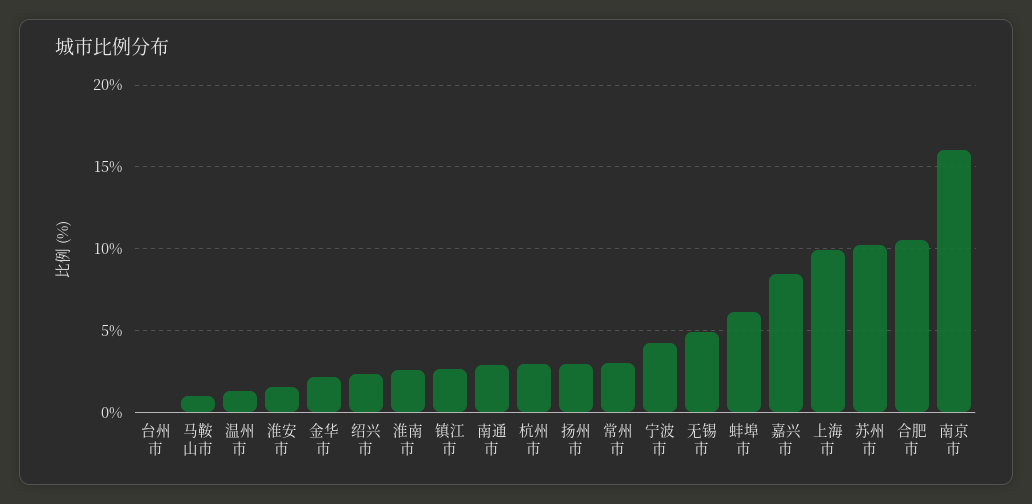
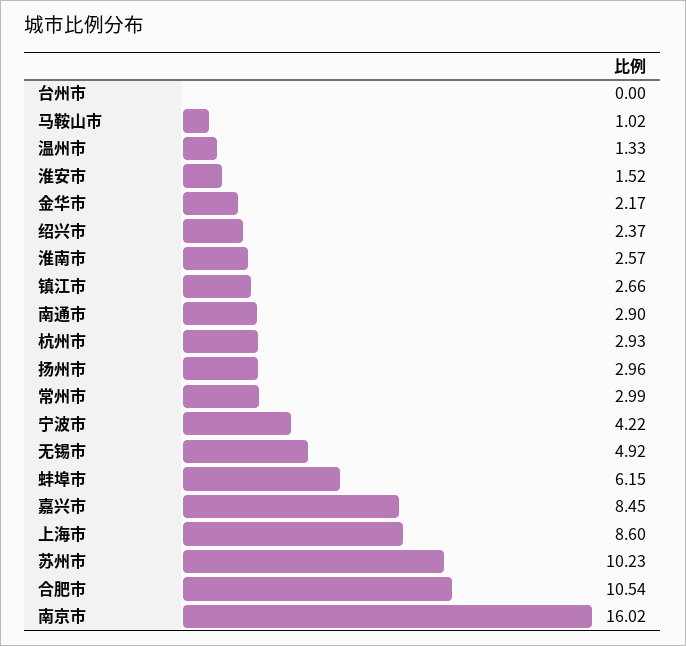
上海市: 10 -> 8.6

